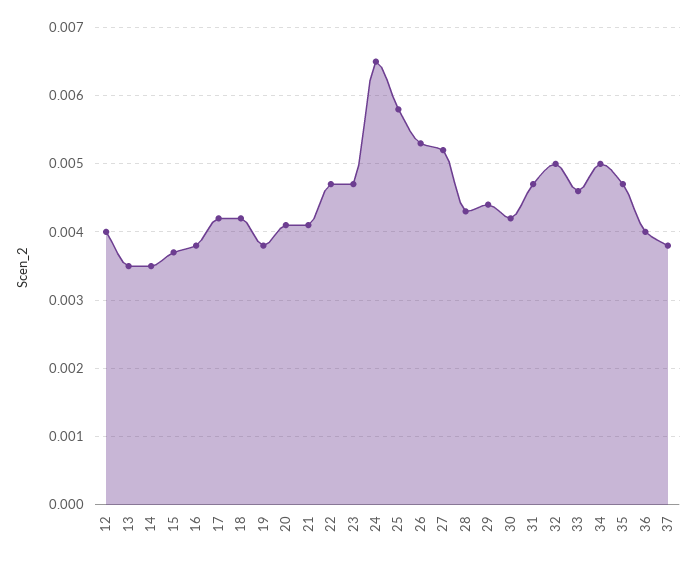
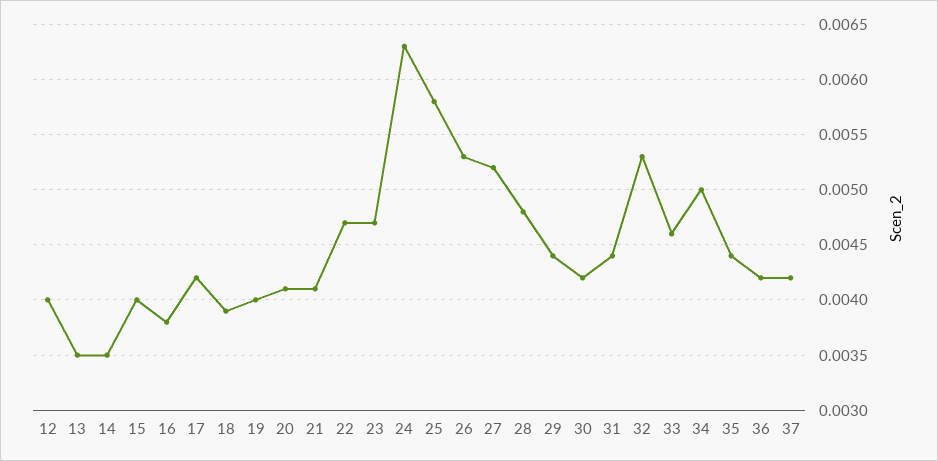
15: 0.0037 -> 0.004
18: 0.0042 -> 0.0039
19: 0.0038 -> 0.004
24: 0.0065 -> 0.0063
28: 0.0043 -> 0.0048
31: 0.0047 -> 0.0044
32: 0.005 -> 0.0053
35: 0.0047 -> 0.0044
36: 0.004 -> 0.0042
37: 0.0038 -> 0.0042

